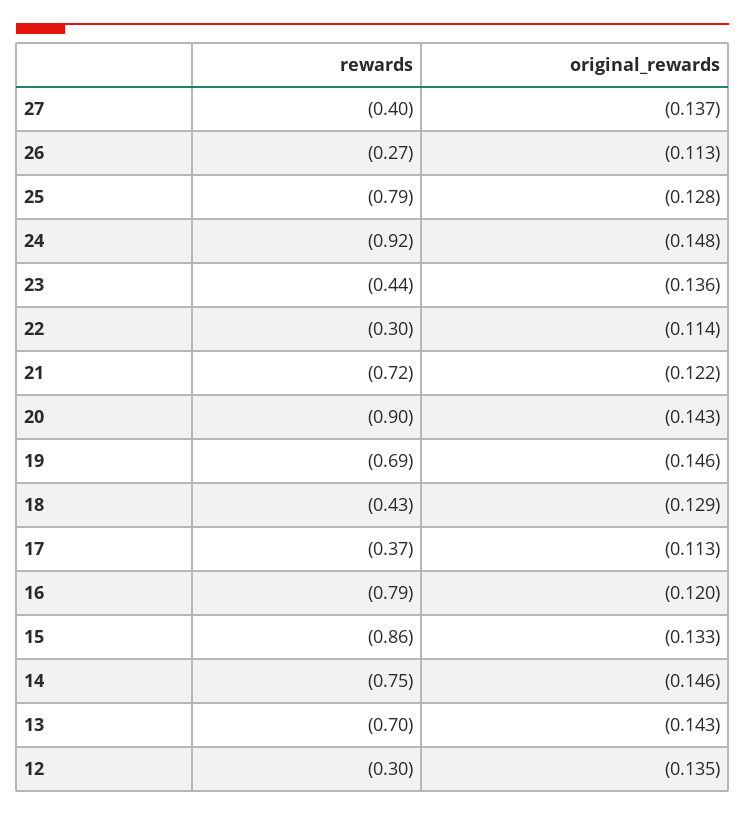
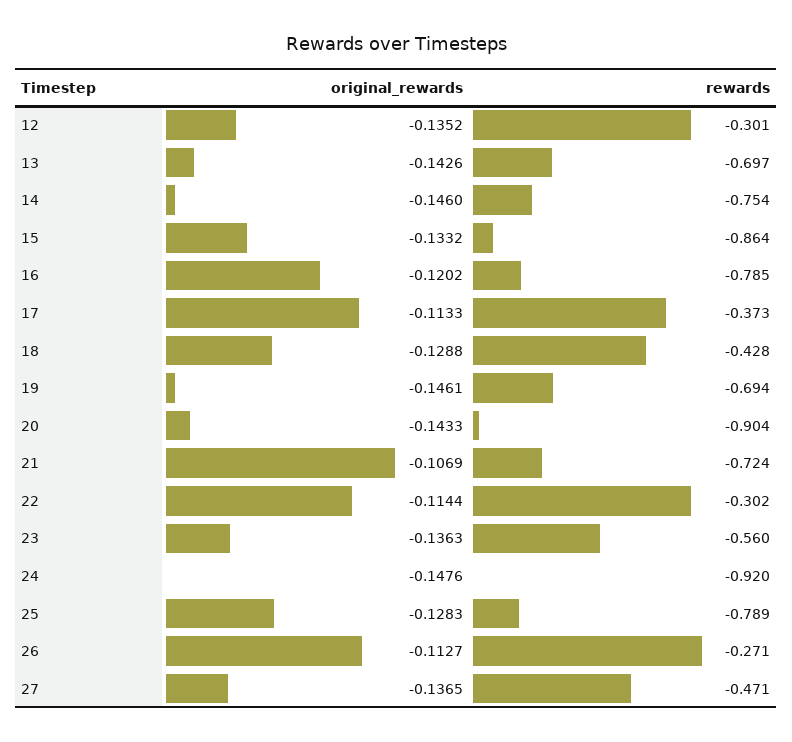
rewards, 27: -0.4 -> -0.471
rewards, 23: -0.44 -> -0.56
original_rewards, 21: -0.122 -> -0.1069

